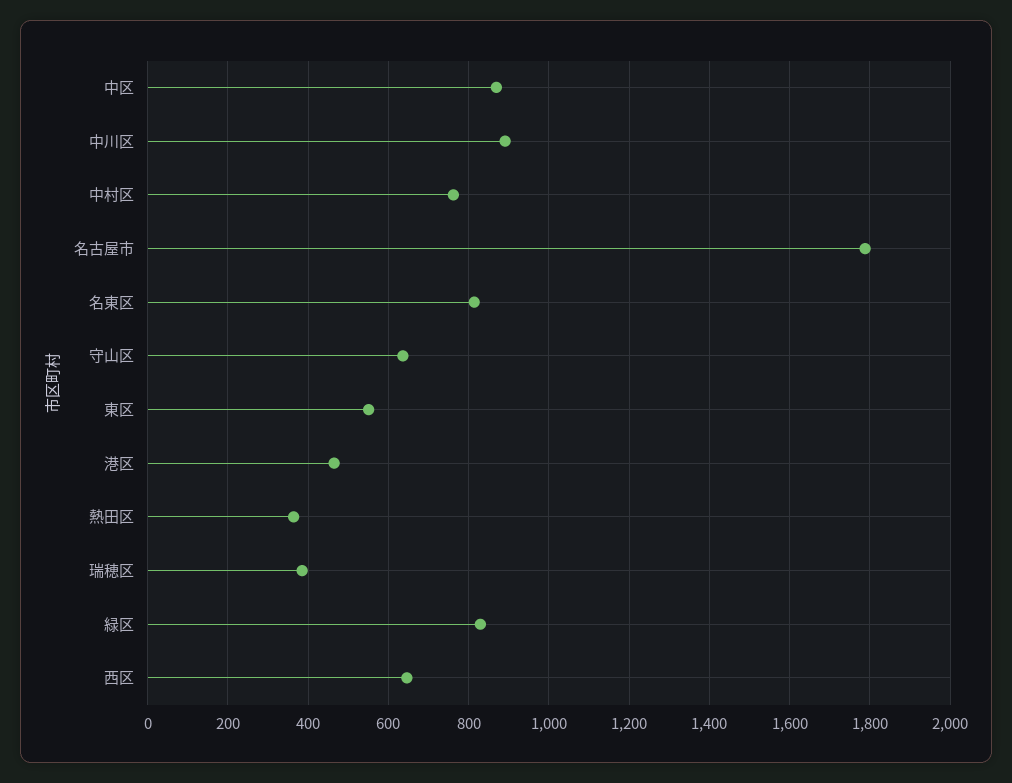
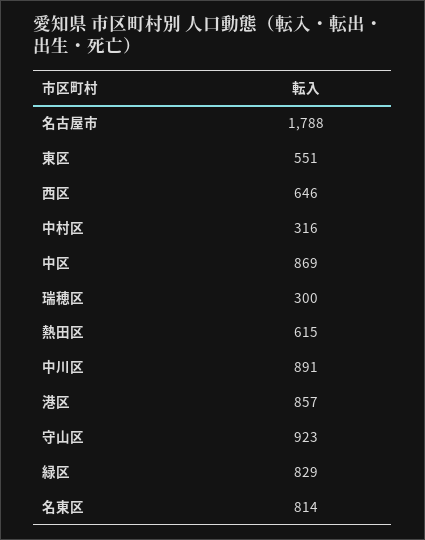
中村区: 760 -> 316
守山区: 640 -> 923
港区: 460 -> 857
熱田区: 360 -> 615
瑞穂区: 380 -> 300

